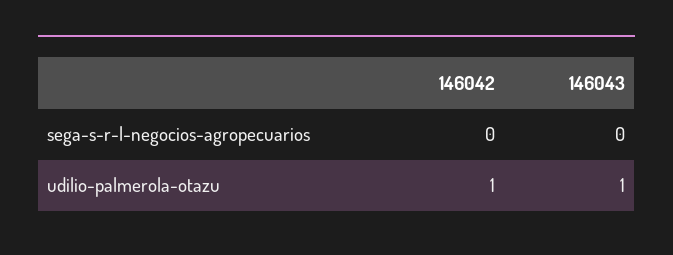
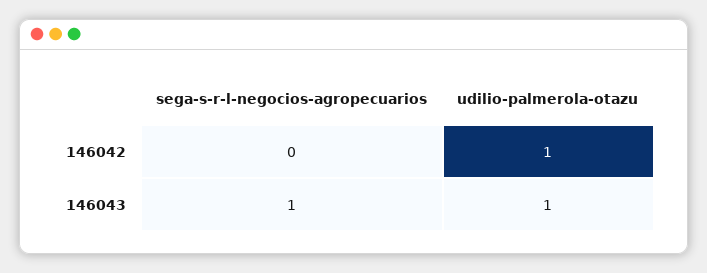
146043, sega-s-r-l-negocios-agropecuarios: 0 -> 1

